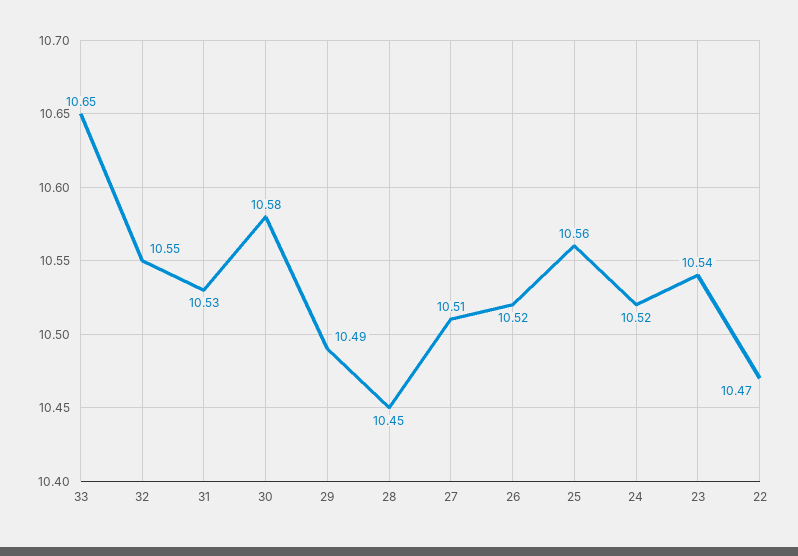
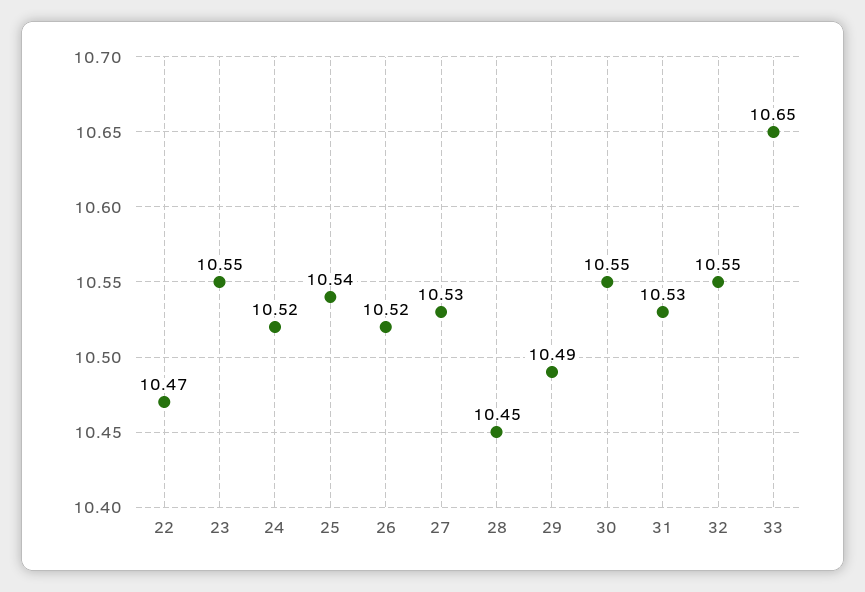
30: 10.58 -> 10.55
27: 10.51 -> 10.53
25: 10.56 -> 10.54
23: 10.54 -> 10.55

